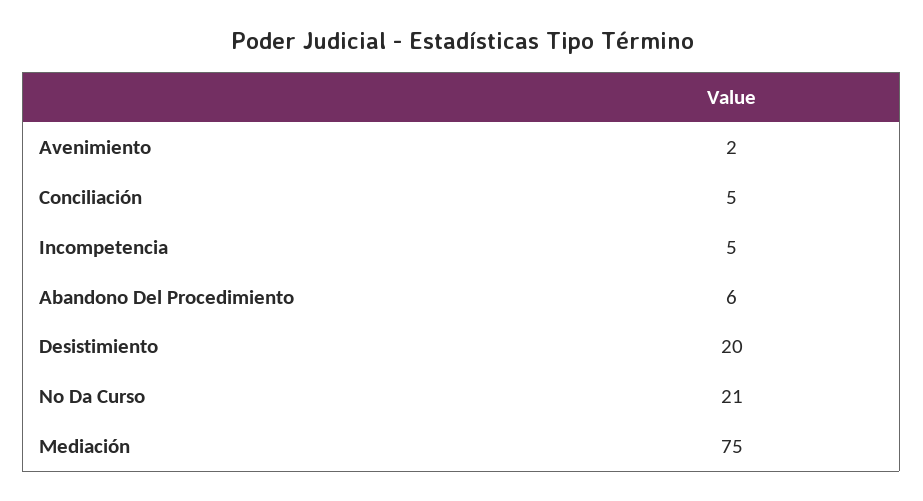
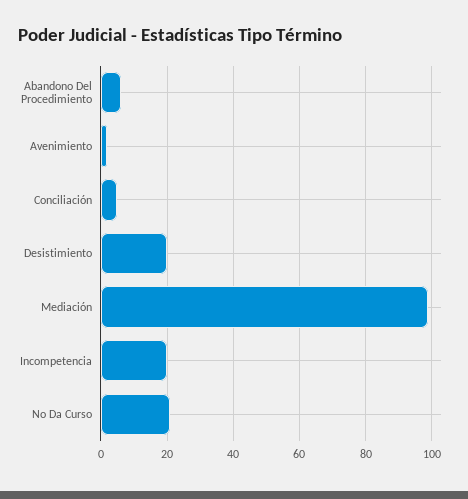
Incompetencia: 5 -> 20
Mediación: 75 -> 100

